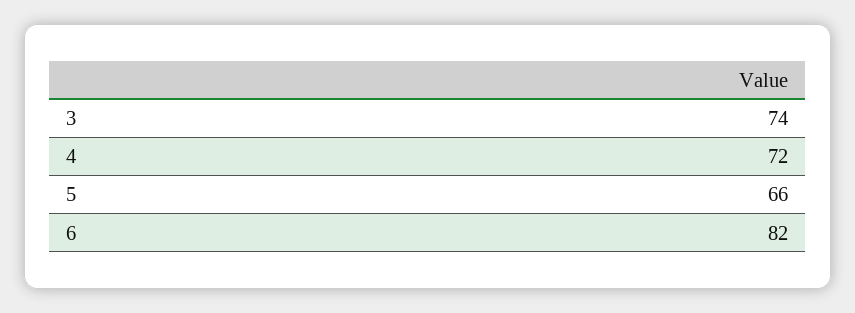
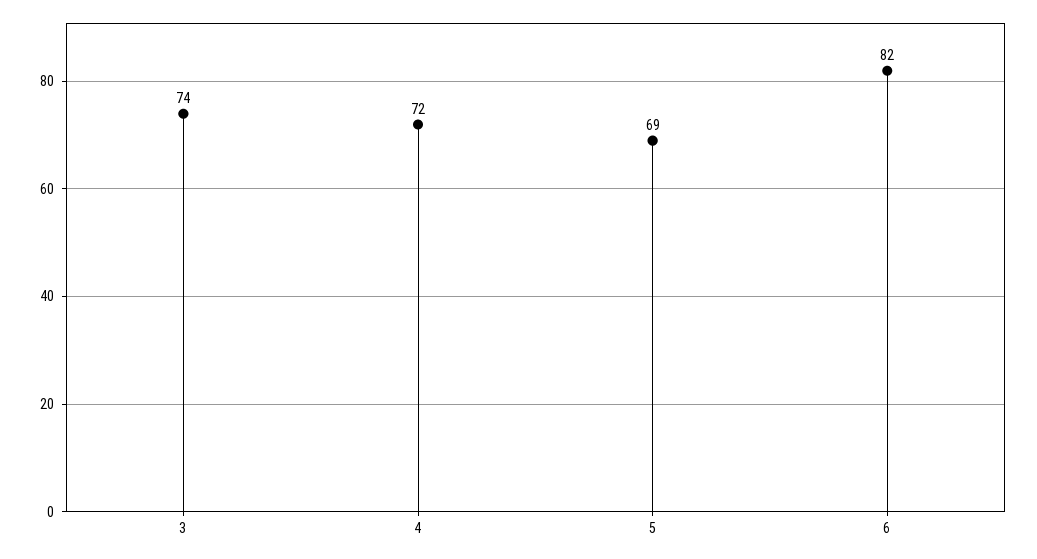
5: 66 -> 69

